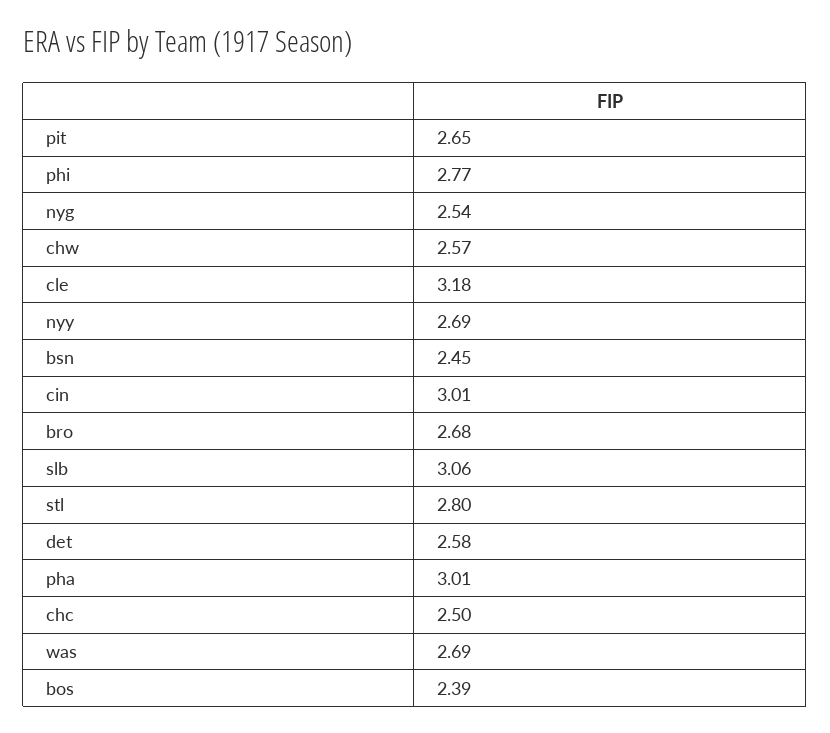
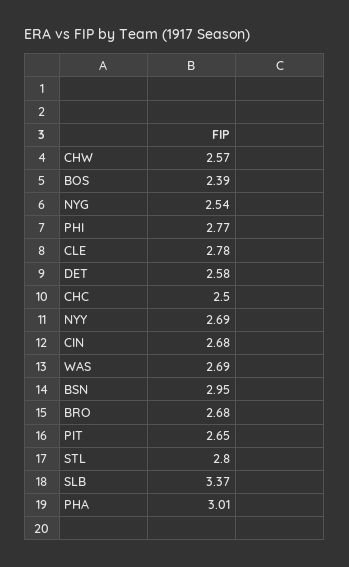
cle: 3.18 -> 2.78
bsn: 2.45 -> 2.95
cin: 3.01 -> 2.68
slb: 3.06 -> 3.37

